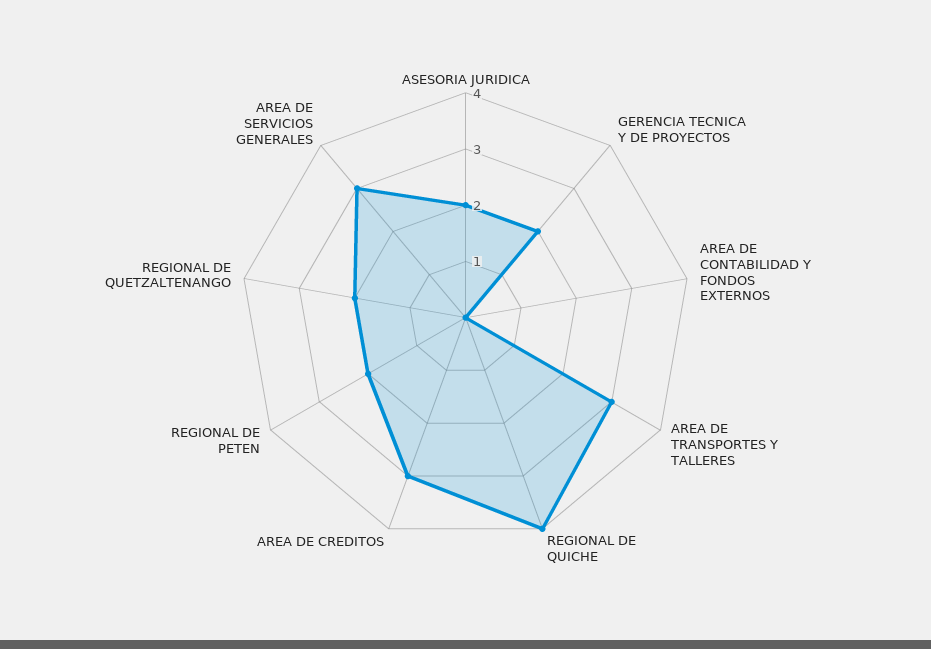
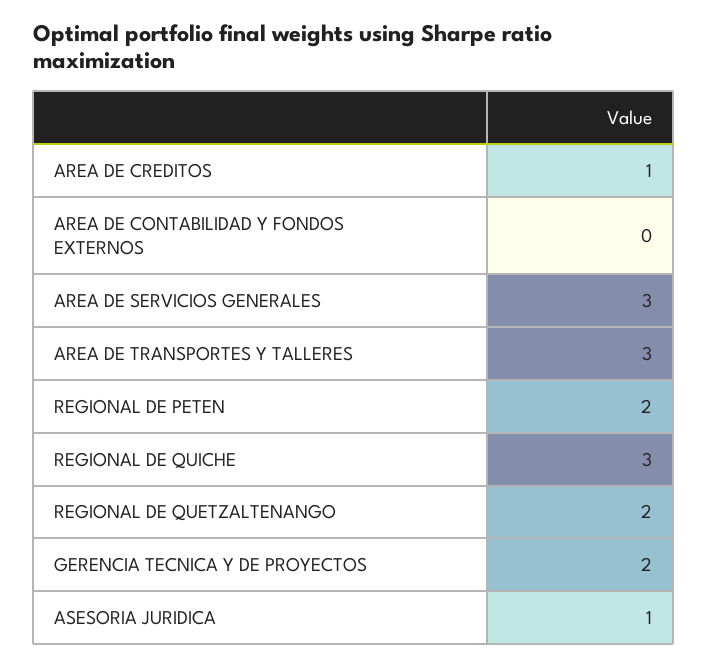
ASESORIA JURIDICA: 2 -> 1
REGIONAL DE QUICHE: 4 -> 3
AREA DE CREDITOS: 3 -> 1

